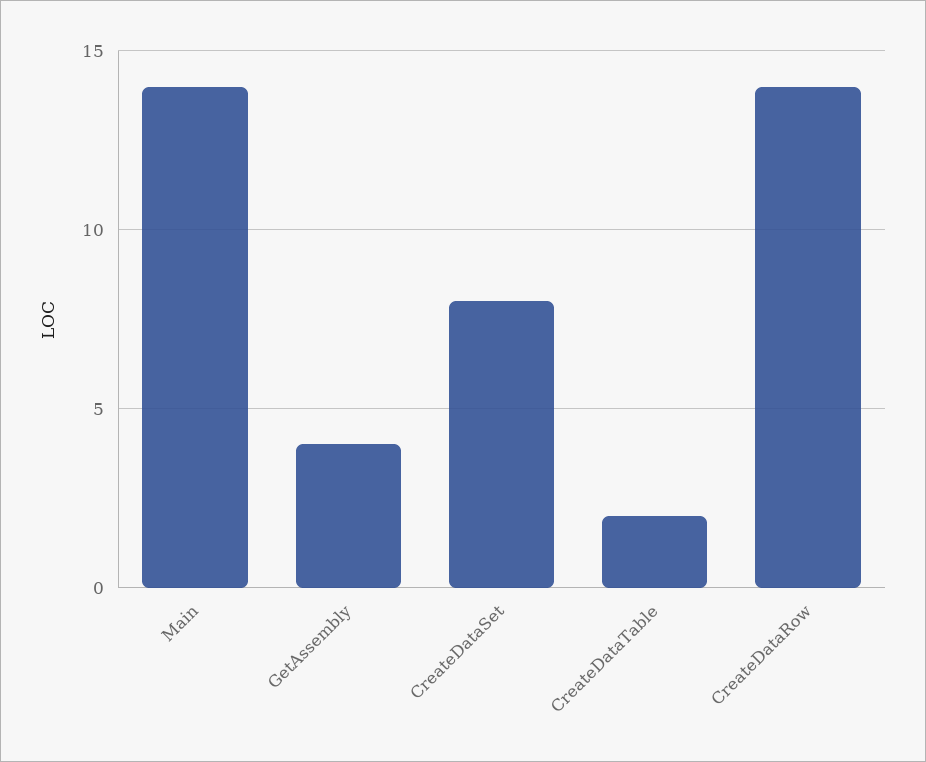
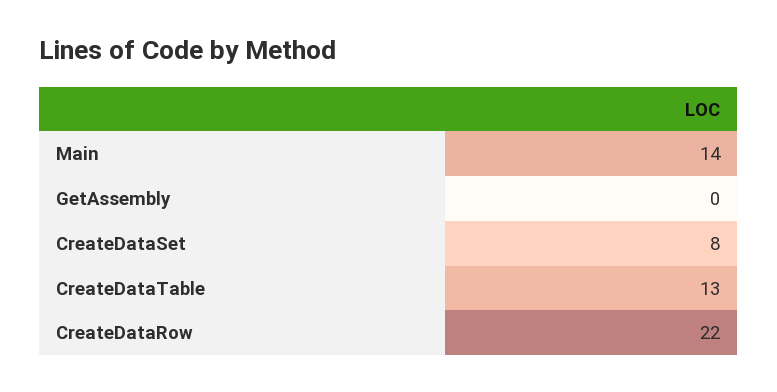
GetAssembly: 4 -> 0
CreateDataTable: 2 -> 13
CreateDataRow: 14 -> 22

